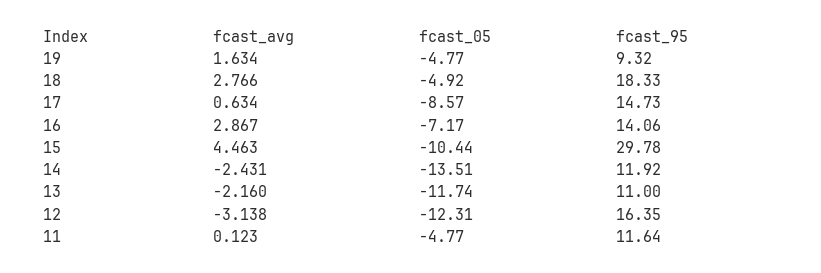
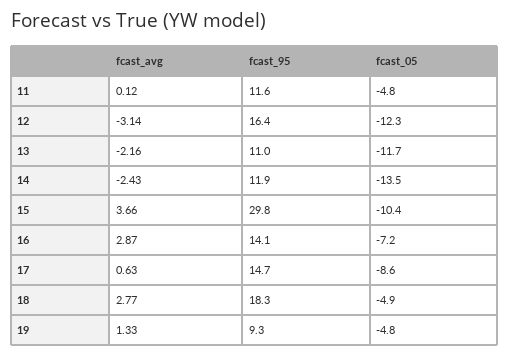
fcast_avg, 19: 1.634 -> 1.33
fcast_avg, 15: 4.463 -> 3.66

